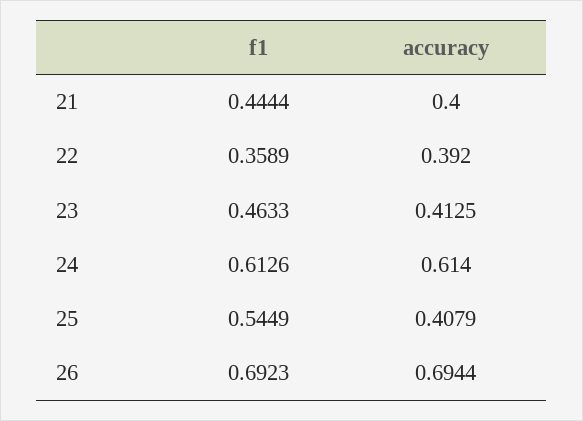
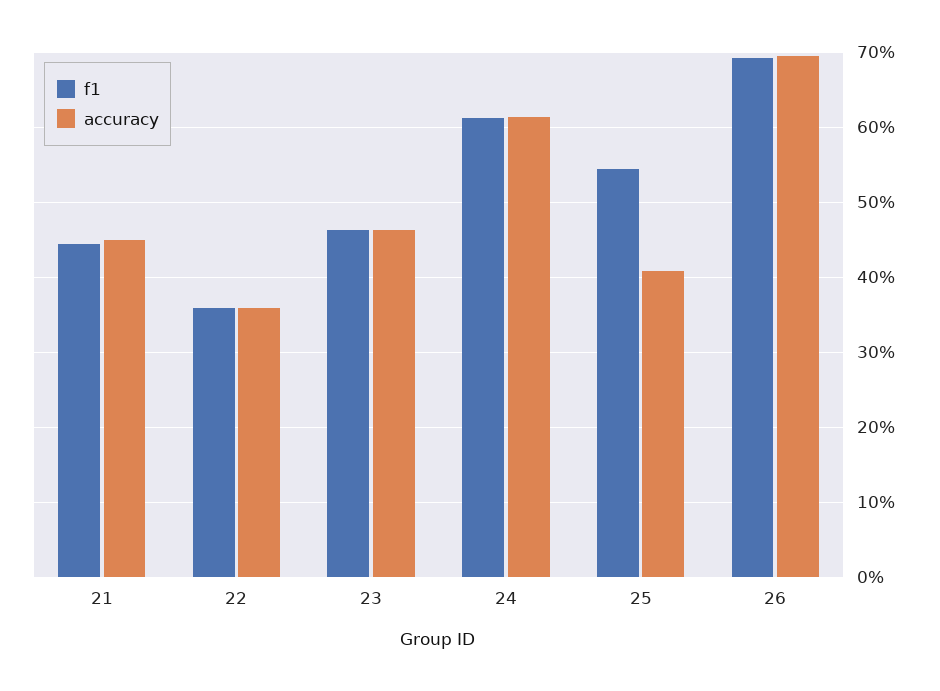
accuracy, 21: 0.4 -> 0.45
accuracy, 22: 0.392 -> 0.36
accuracy, 23: 0.4125 -> 0.46

